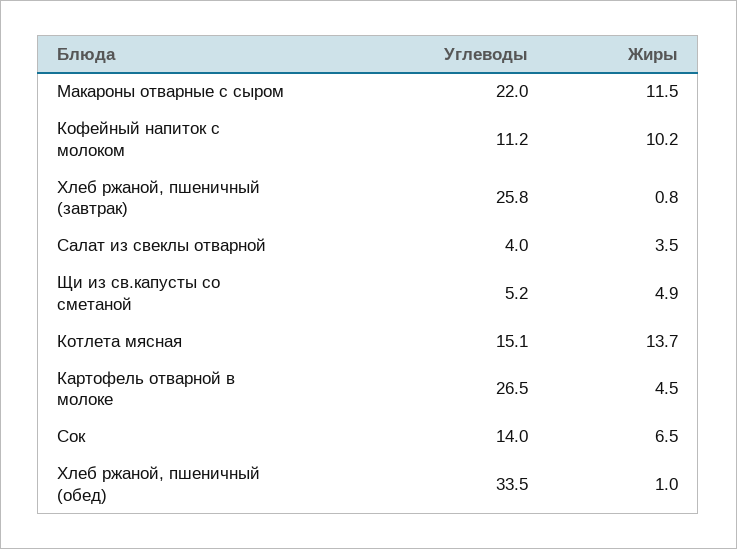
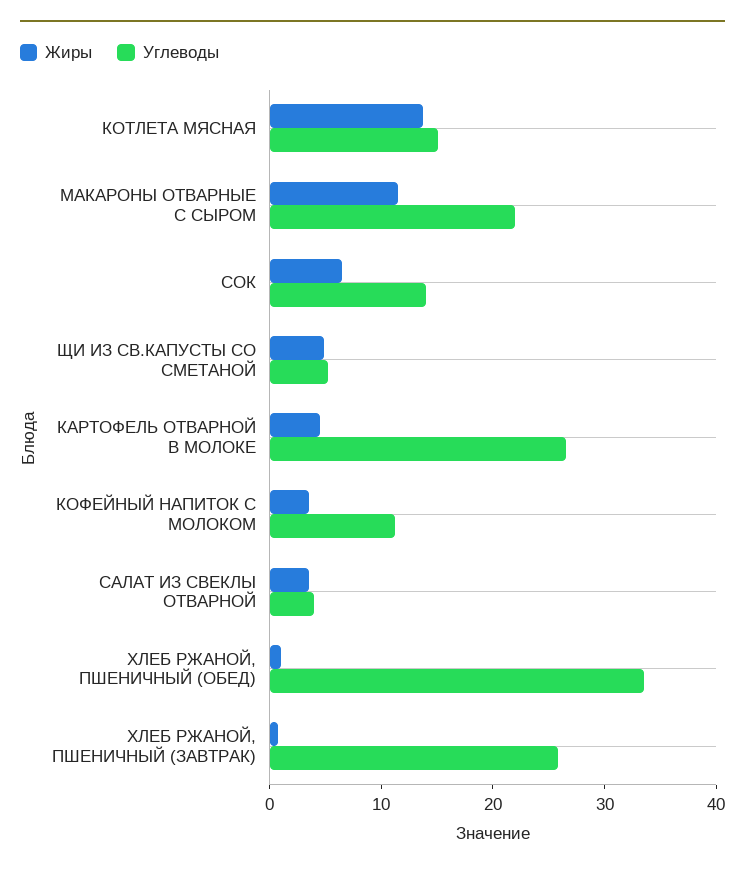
Жиры, Кофейный напиток с молоком: 10.2 -> 4

